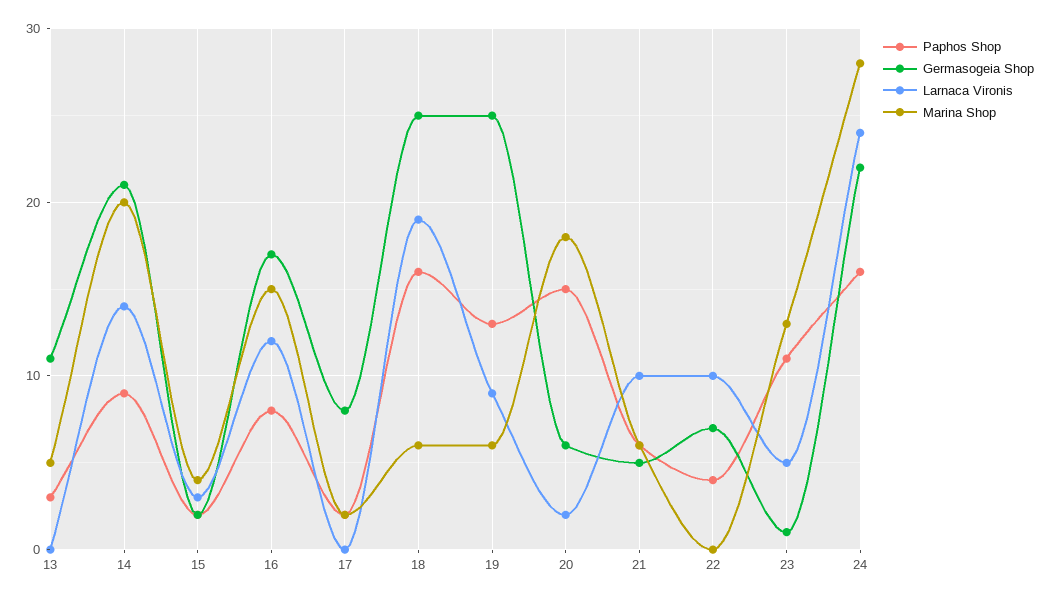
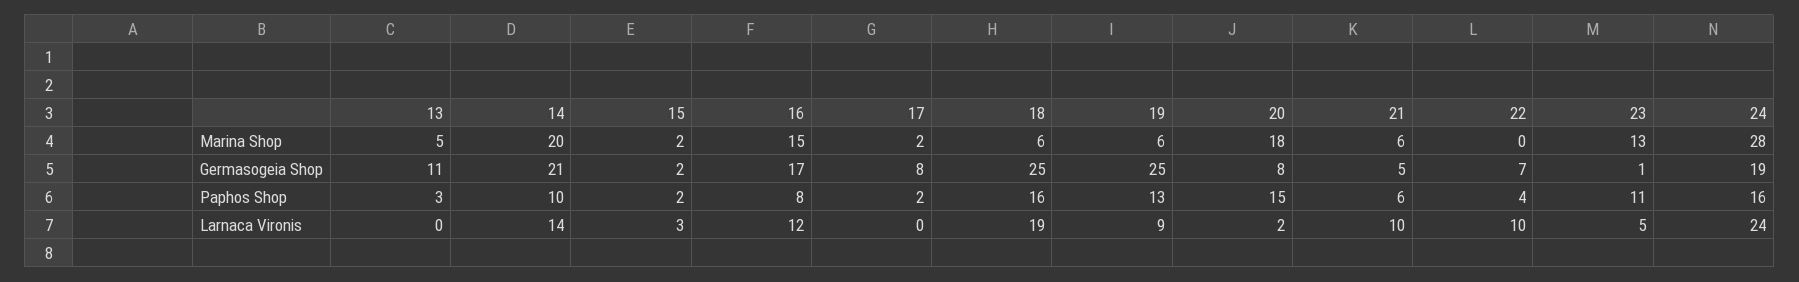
Paphos Shop, 14: 9 -> 10
Marina Shop, 15: 4 -> 2
Germasogeia Shop, 20: 6 -> 8
Germasogeia Shop, 24: 22 -> 19

